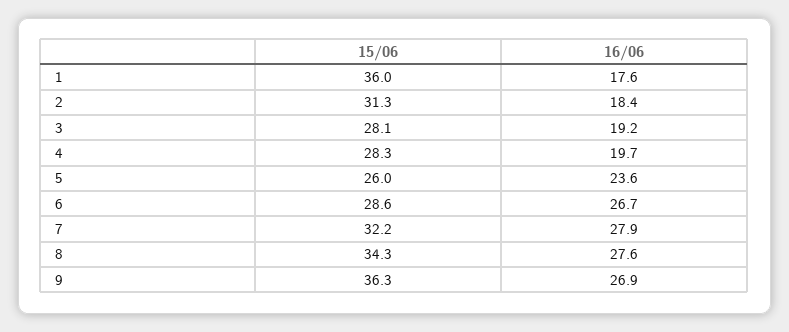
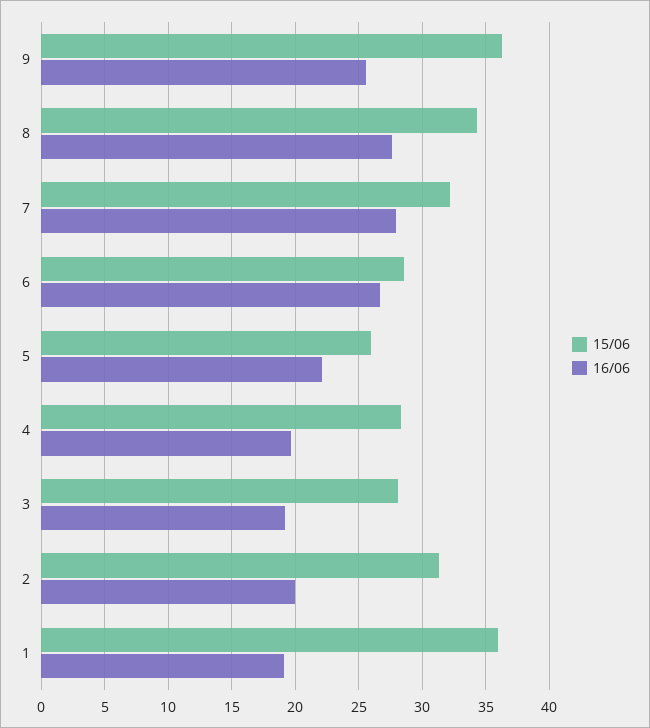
16/06, 1: 17.6 -> 19
16/06, 2: 18.4 -> 20
16/06, 5: 23.6 -> 22
16/06, 9: 26.9 -> 25.5

